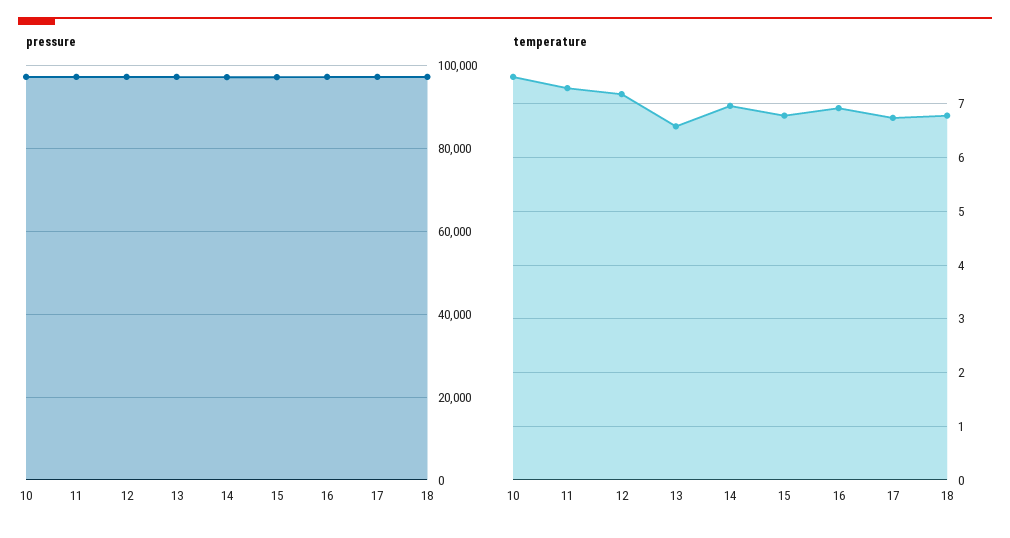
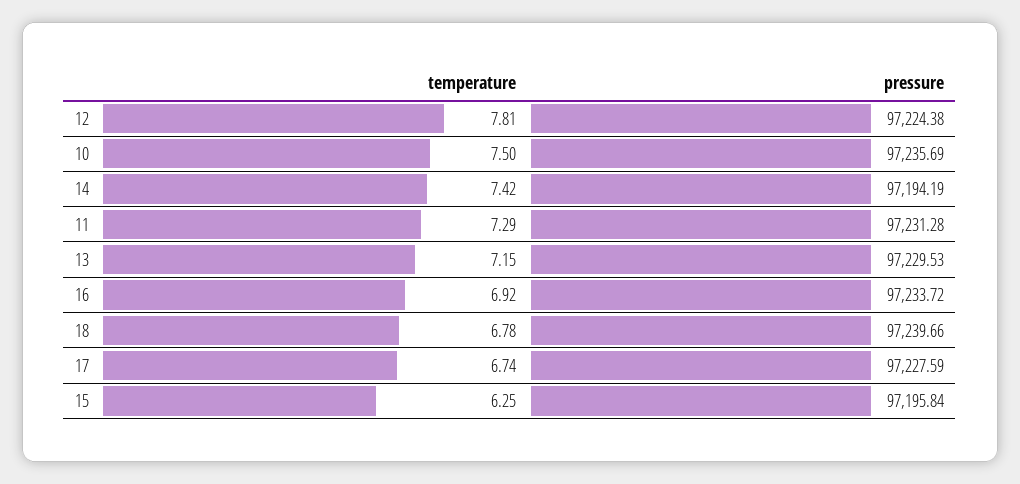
temperature, 12: 7.2 -> 7.81
temperature, 13: 6.6 -> 7.15
temperature, 14: 7 -> 7.42
temperature, 15: 6.8 -> 6.25

